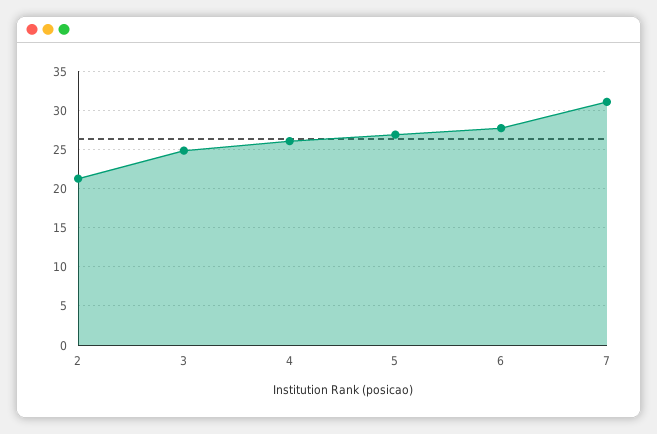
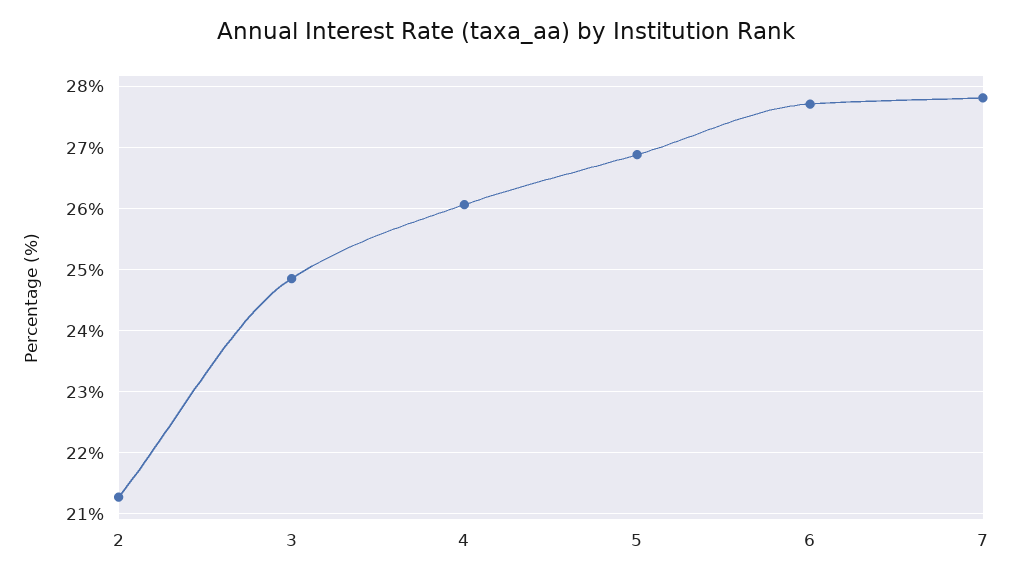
7: 31 -> 27.8

